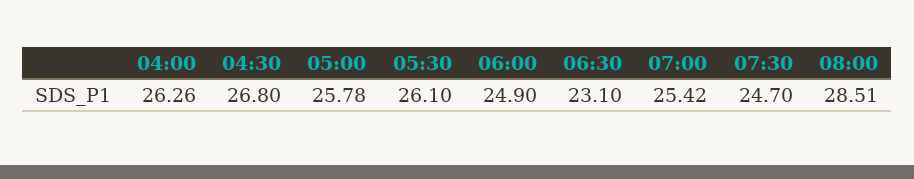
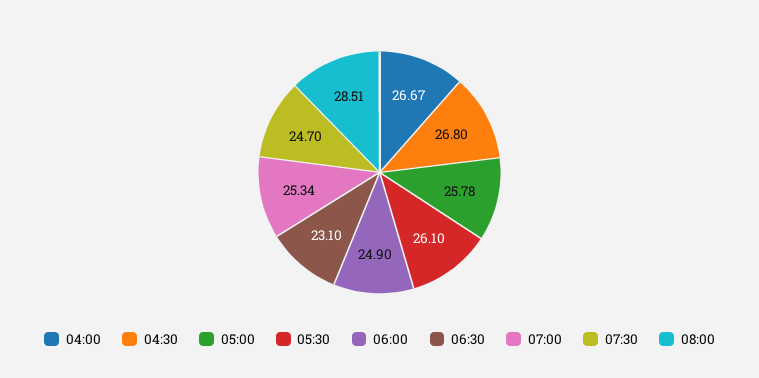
04:00: 26.26 -> 26.67
07:00: 25.42 -> 25.34

